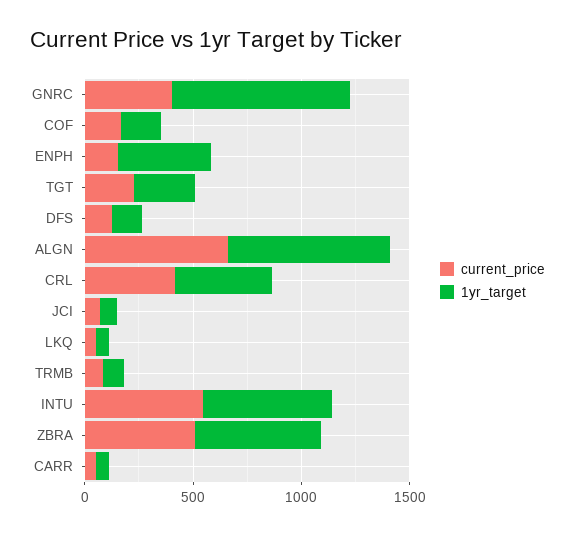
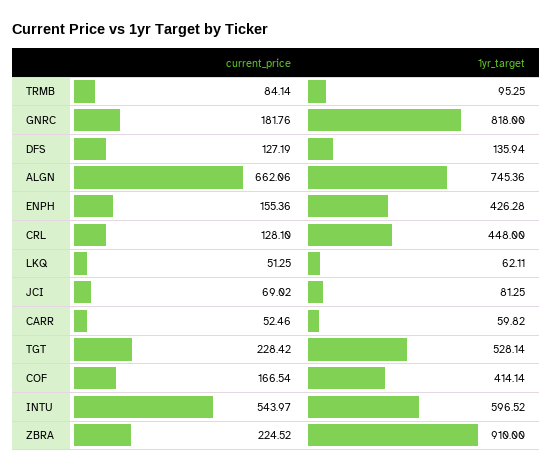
current_price, GNRC: 400 -> 181.76
1yr_target, COF: 200 -> 414.14
1yr_target, TGT: 300 -> 528.14
current_price, CRL: 400 -> 128.1
current_price, ZBRA: 500 -> 224.52
1yr_target, ZBRA: 600 -> 910

